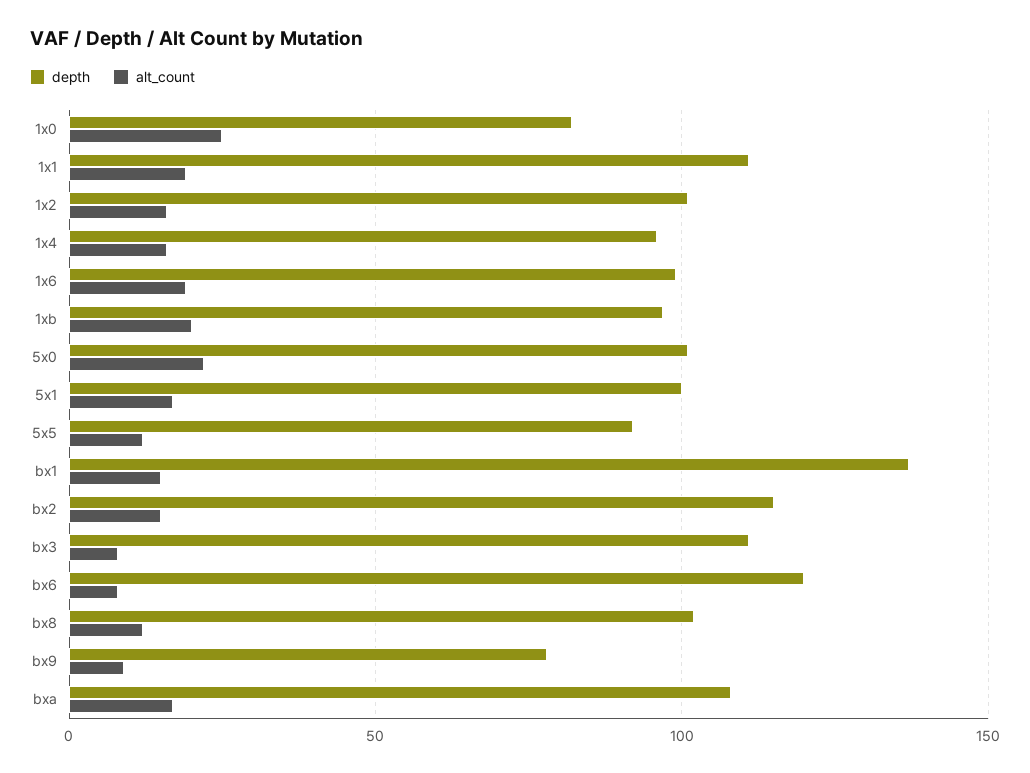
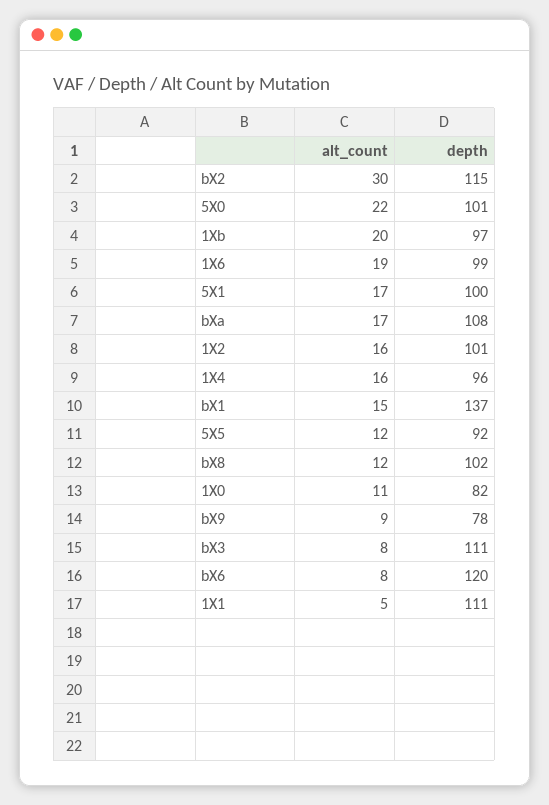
alt_count, 1x0: 25 -> 11
alt_count, 1x1: 20 -> 5
alt_count, bx2: 15 -> 30

